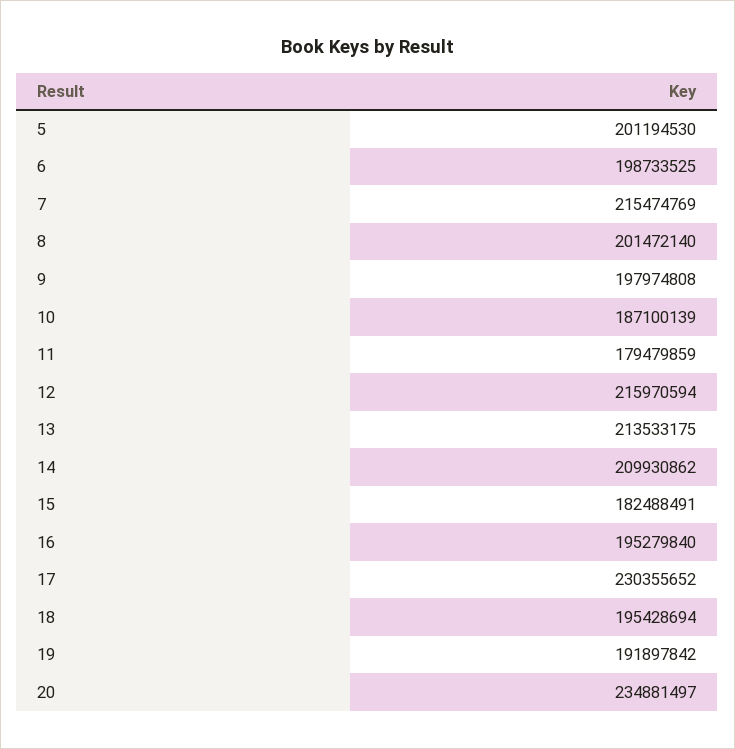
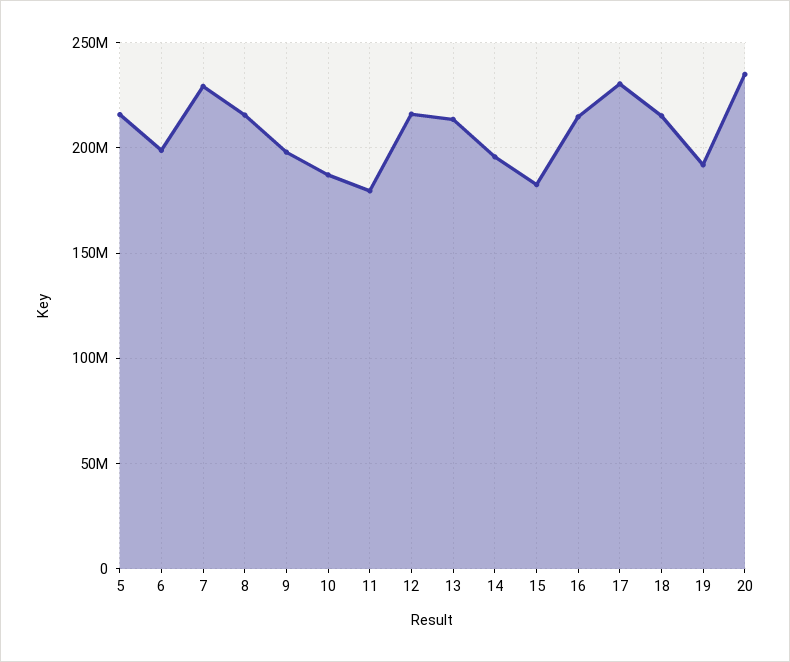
5: 201194530 -> 215000000
7: 215474769 -> 230000000
8: 201472140 -> 215000000
14: 209930862 -> 195000000
16: 195279840 -> 215000000
18: 195428694 -> 215000000

